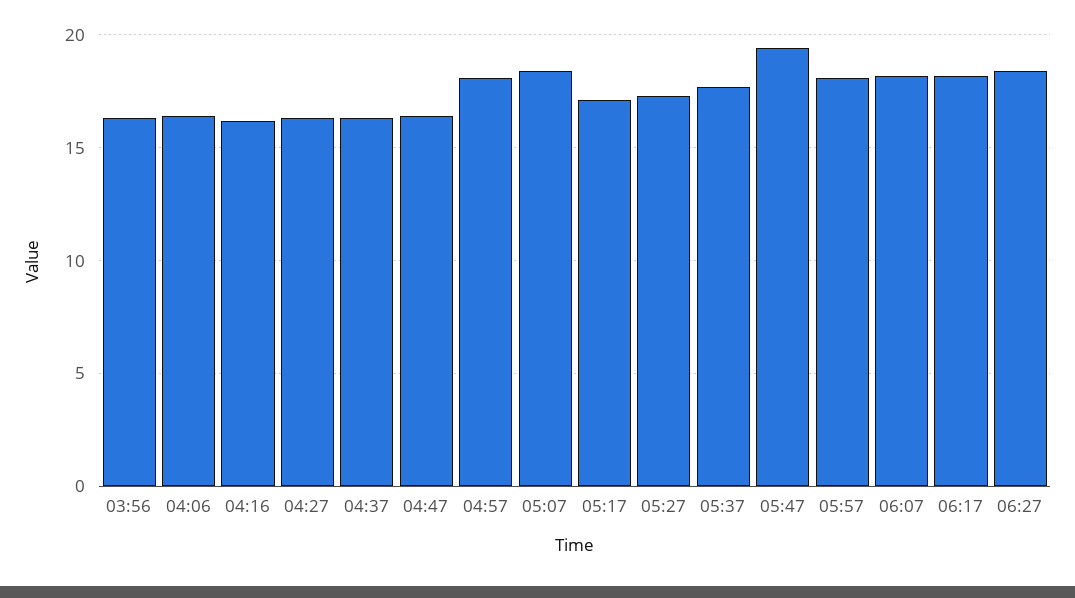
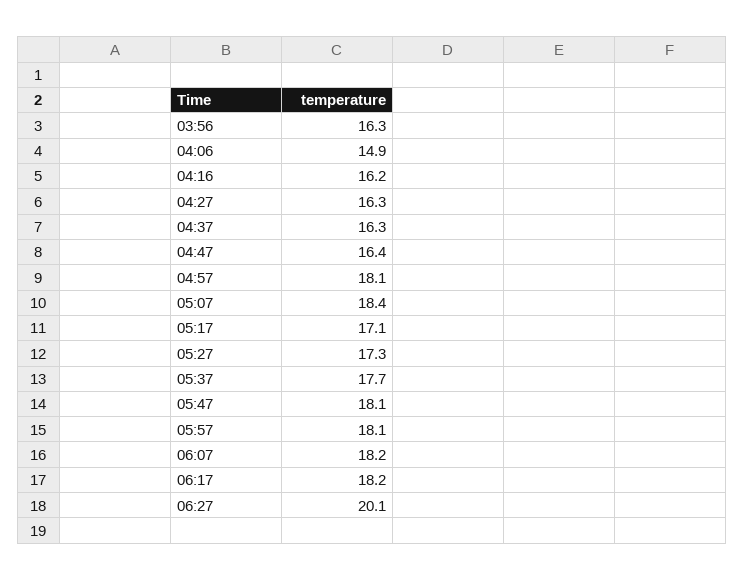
04:06: 16.5 -> 14.9
05:47: 19.5 -> 18.1
06:27: 18.5 -> 20.1

